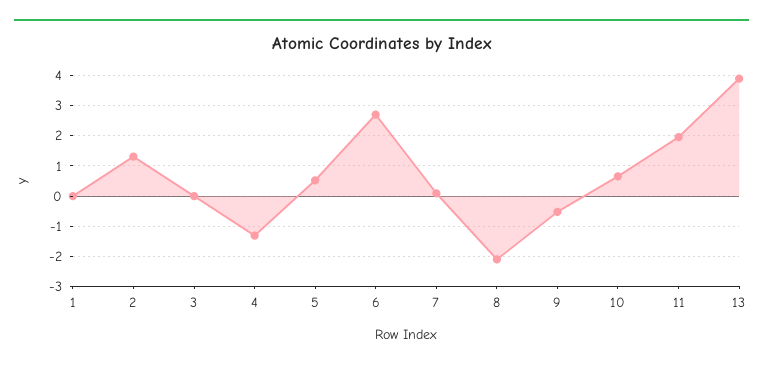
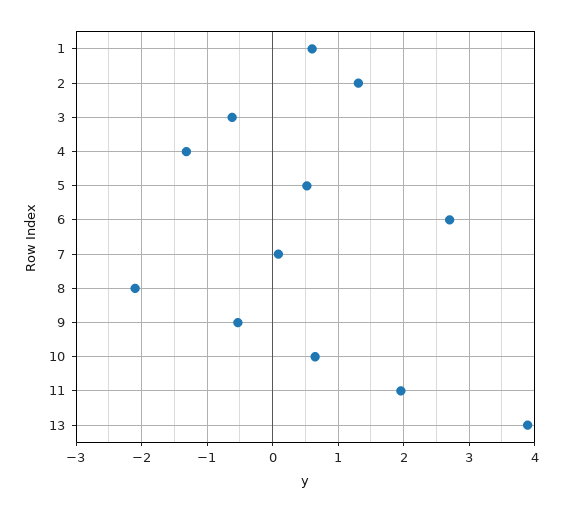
1: 0 -> 0.6
3: 0 -> -0.6

